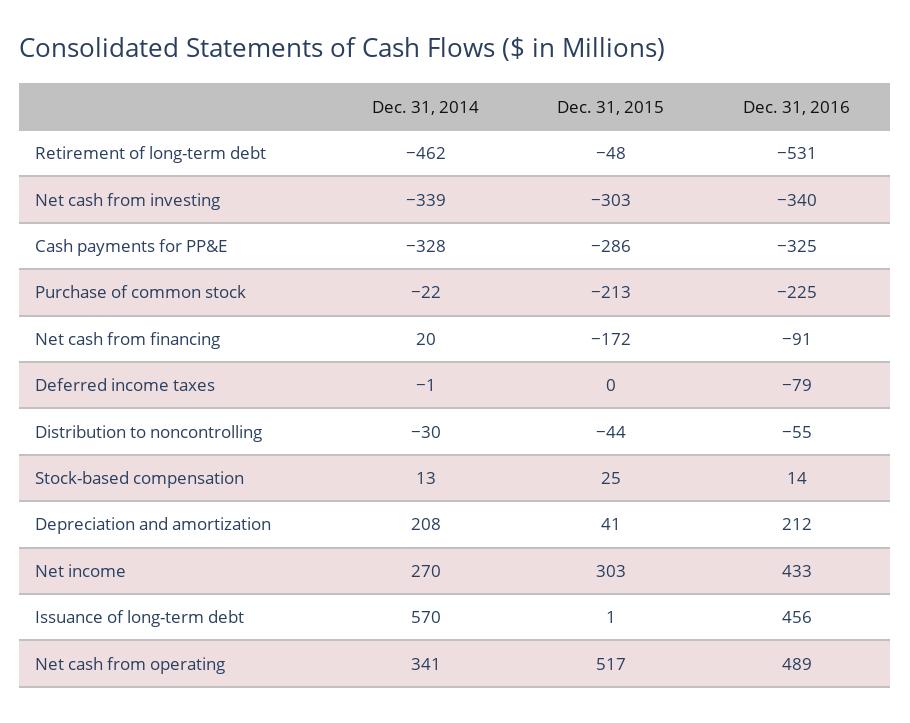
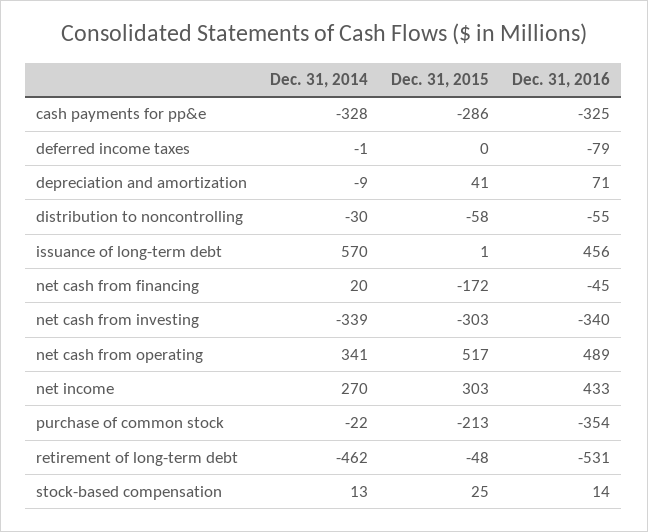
Dec. 31, 2016, Purchase of common stock: -225 -> -354
Dec. 31, 2016, Net cash from financing: -91 -> -45
Dec. 31, 2015, Distribution to noncontrolling: -44 -> -58
Dec. 31, 2014, Depreciation and amortization: 208 -> -9
Dec. 31, 2016, Depreciation and amortization: 212 -> 71

